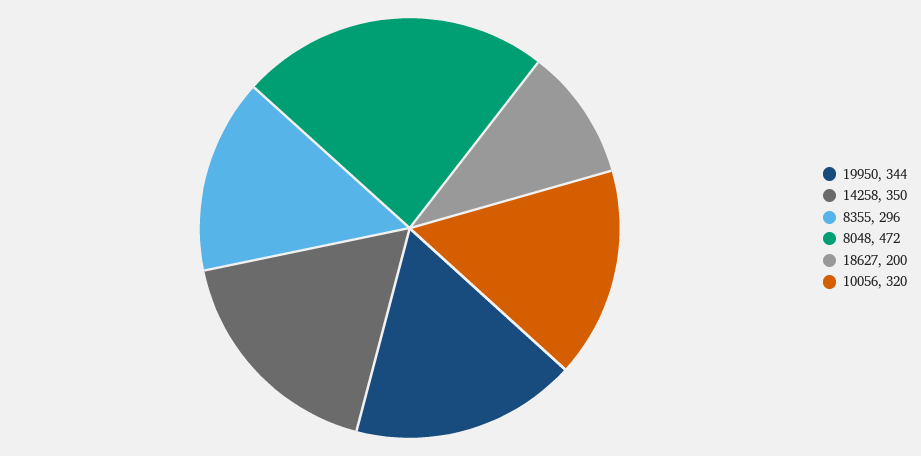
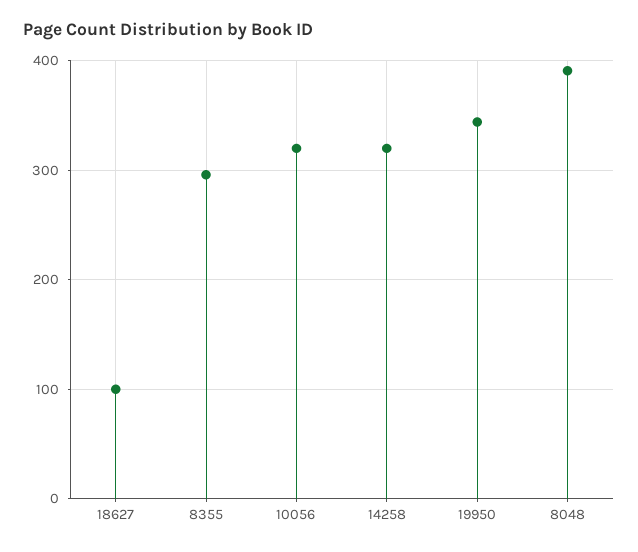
14258: 350 -> 320
8048: 472 -> 390
18627: 200 -> 100

